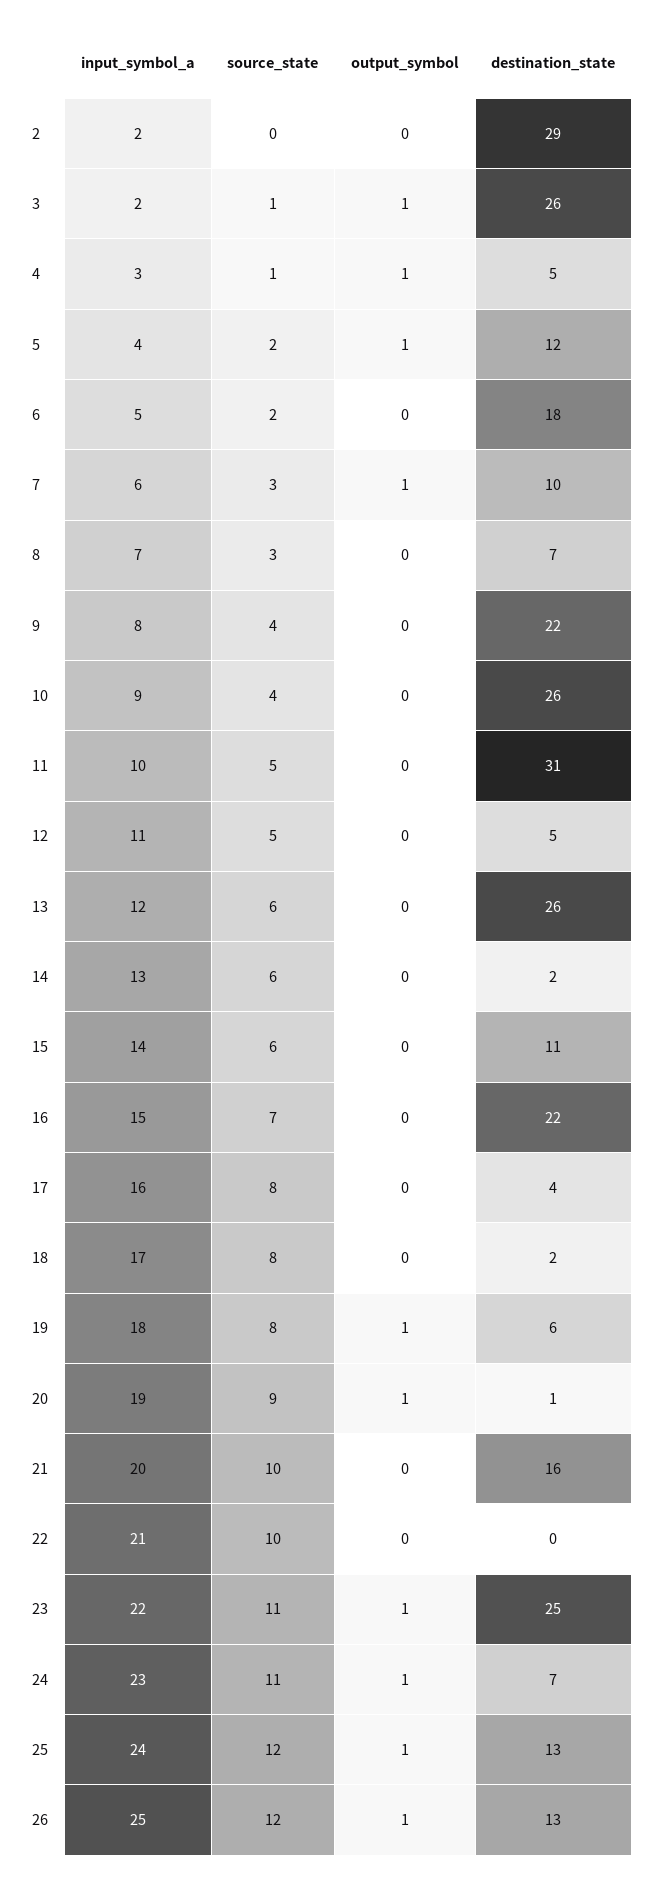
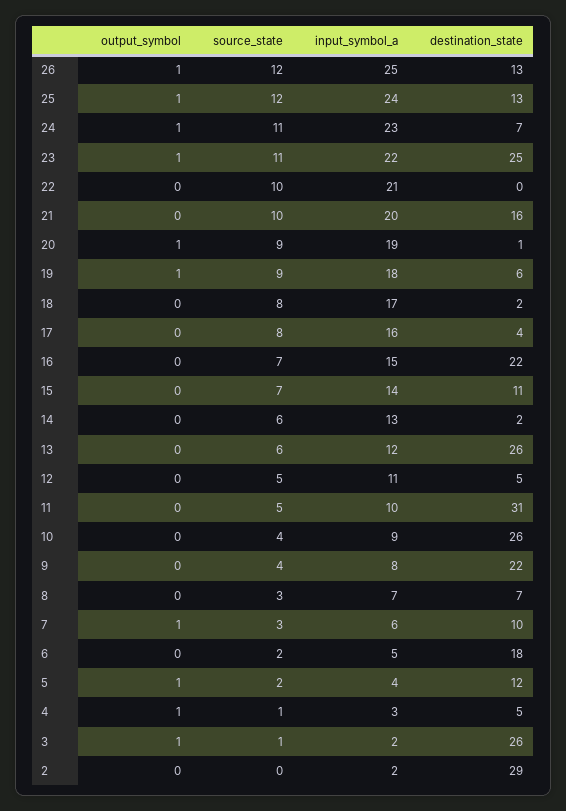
source_state, 15: 6 -> 7
source_state, 19: 8 -> 9

